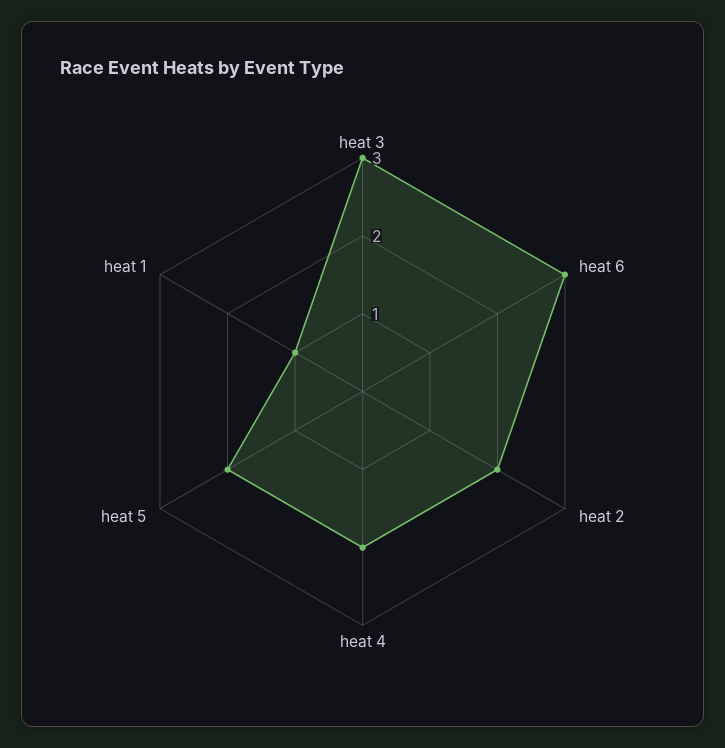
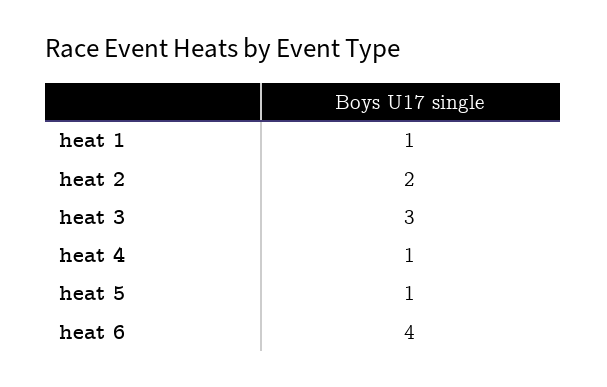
heat 6: 3 -> 4
heat 4: 2 -> 1
heat 5: 2 -> 1

